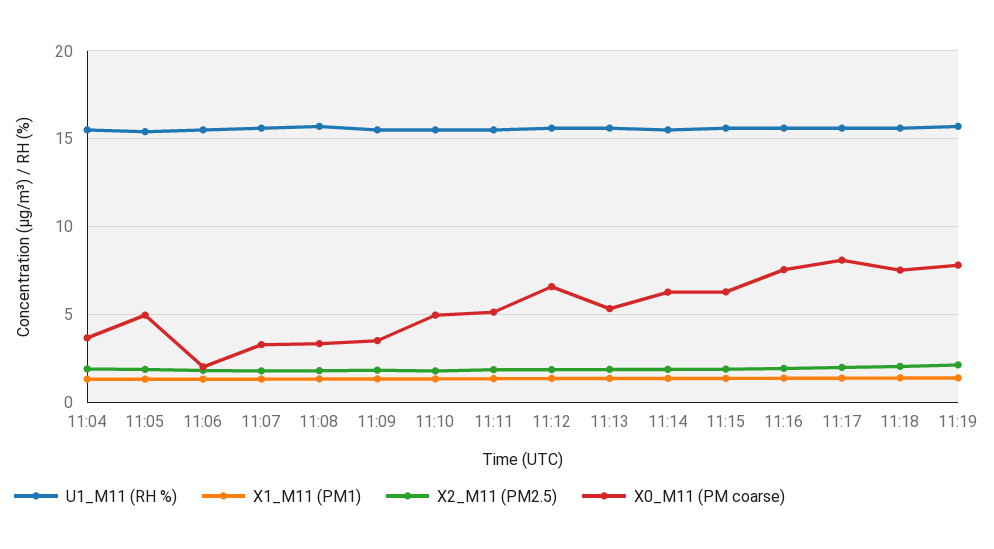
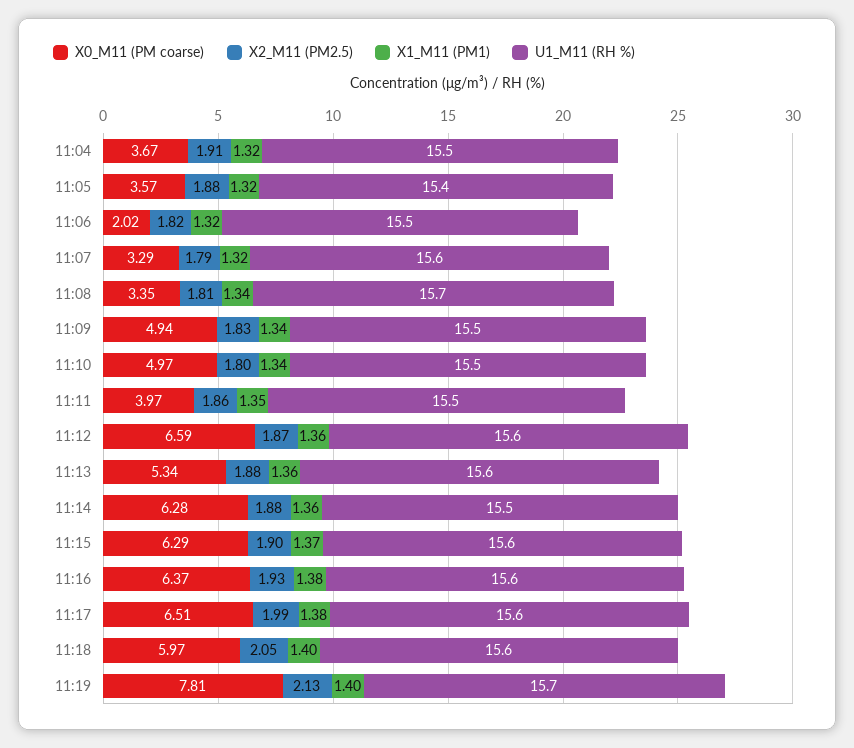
X0_M11 (PM coarse), 11:05: 5 -> 3.57
X0_M11 (PM coarse), 11:09: 3.5 -> 4.94
X0_M11 (PM coarse), 11:11: 5 -> 3.97
X0_M11 (PM coarse), 11:16: 7.5 -> 6.37
X0_M11 (PM coarse), 11:17: 8 -> 6.51
X0_M11 (PM coarse), 11:18: 7.5 -> 5.97

